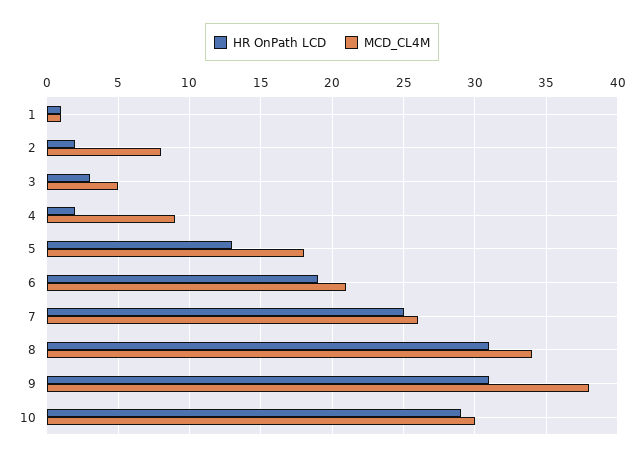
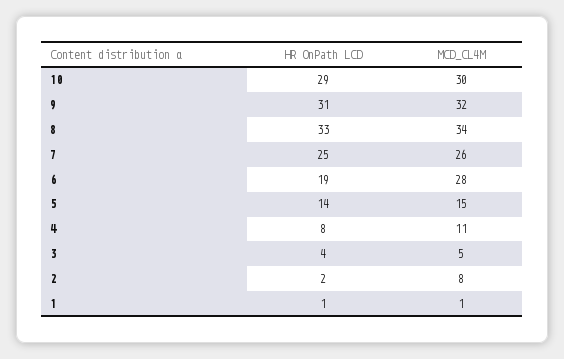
HR OnPath LCD, 3: 3 -> 4
HR OnPath LCD, 4: 2 -> 8
MCD_CL4M, 4: 9 -> 11
HR OnPath LCD, 5: 13 -> 14
MCD_CL4M, 5: 18 -> 15
MCD_CL4M, 6: 21 -> 28
HR OnPath LCD, 8: 31 -> 33
MCD_CL4M, 9: 38 -> 32

